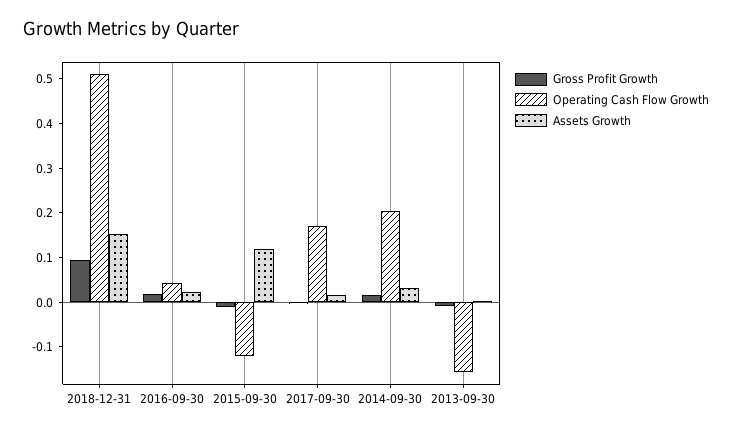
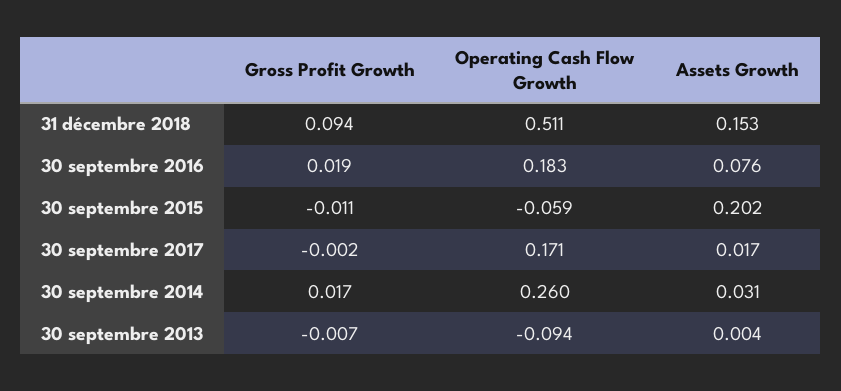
Operating Cash Flow Growth, 2016-09-30: 0.04 -> 0.183
Assets Growth, 2016-09-30: 0.02 -> 0.076
Operating Cash Flow Growth, 2015-09-30: -0.12 -> -0.059
Assets Growth, 2015-09-30: 0.12 -> 0.202
Operating Cash Flow Growth, 2014-09-30: 0.2 -> 0.26
Operating Cash Flow Growth, 2013-09-30: -0.16 -> -0.094

